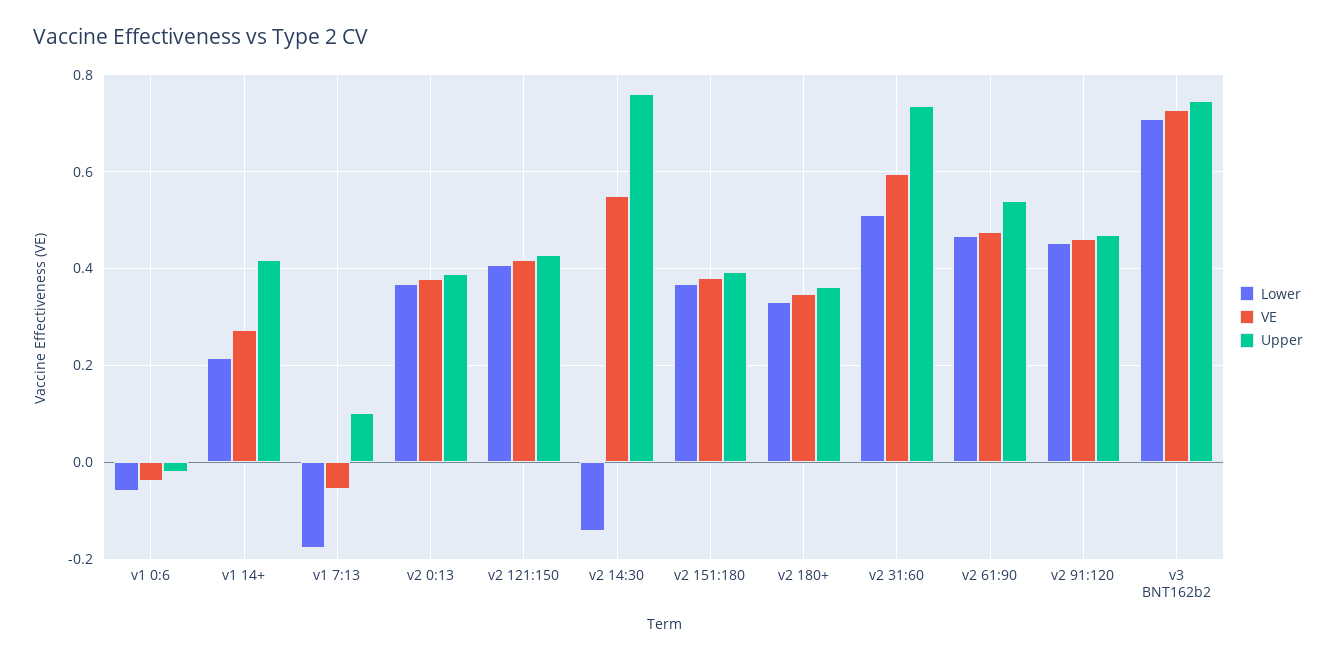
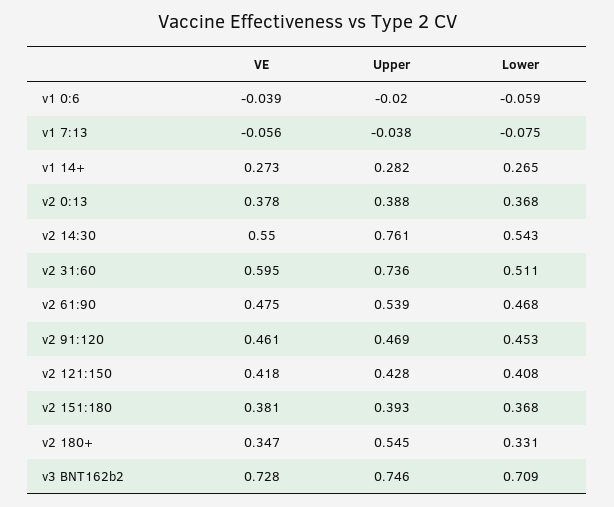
Lower, v1 14+: 0.22 -> 0.265
Upper, v1 14+: 0.42 -> 0.282
Lower, v1 7:13: -0.18 -> -0.075
Upper, v1 7:13: 0.1 -> -0.038
Lower, v2 14:30: -0.14 -> 0.543
Upper, v2 180+: 0.36 -> 0.545

